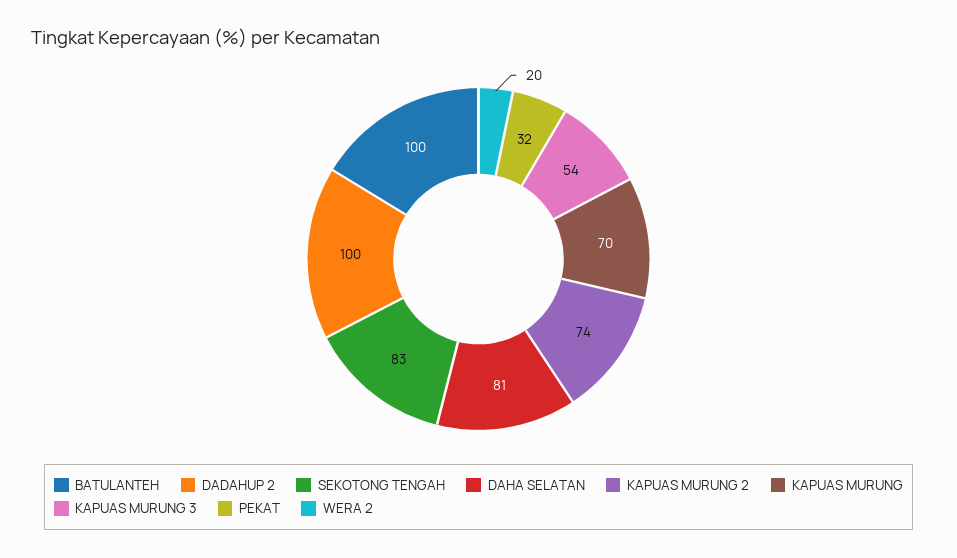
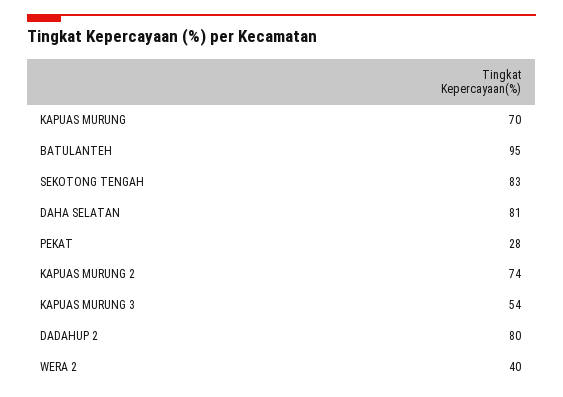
BATULANTEH: 100 -> 95
DADAHUP 2: 100 -> 80
PEKAT: 32 -> 28
WERA 2: 20 -> 40

